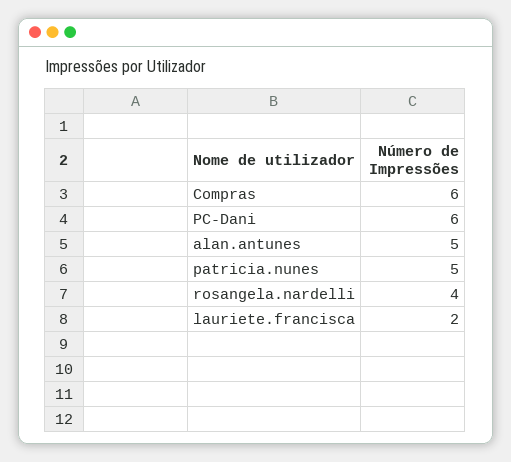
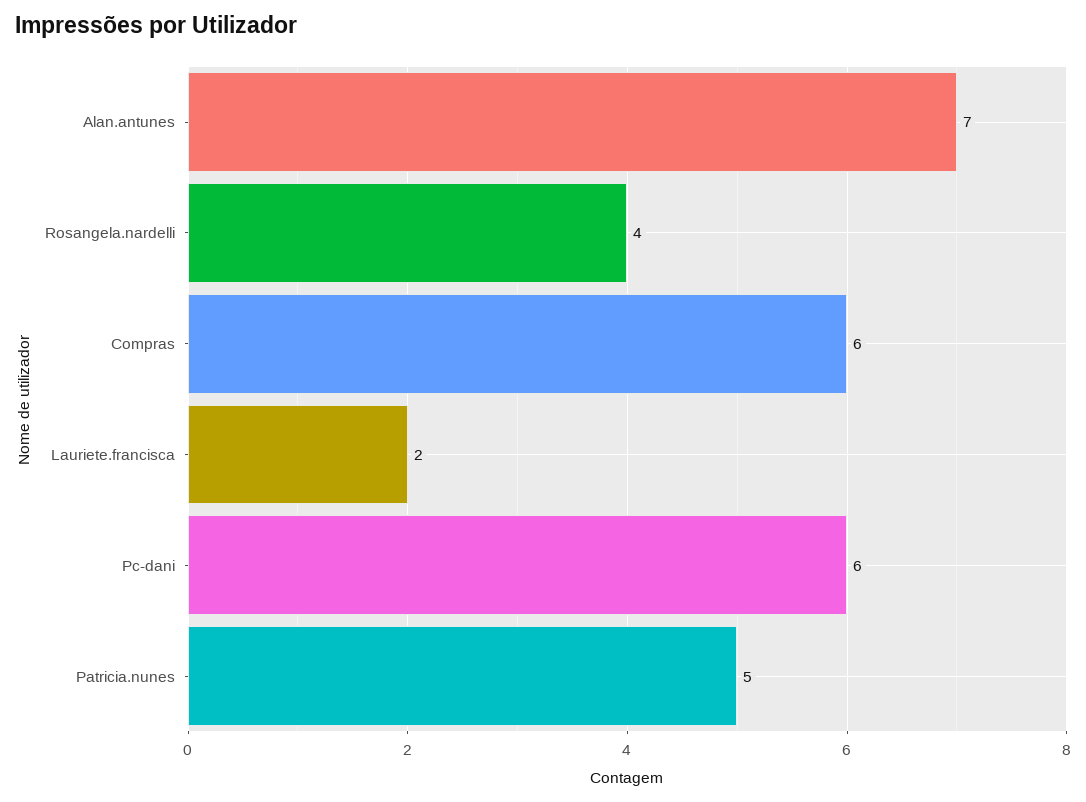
alan.antunes: 5 -> 7

